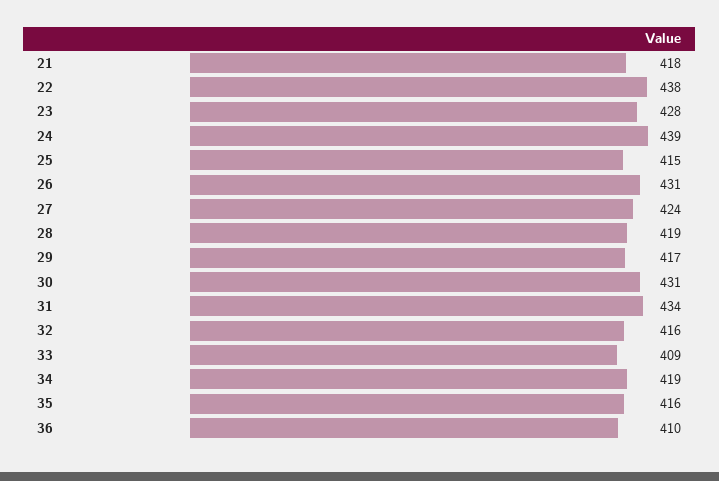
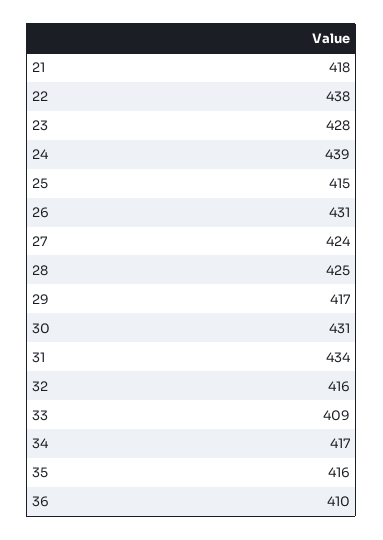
28: 419 -> 425
34: 419 -> 417

